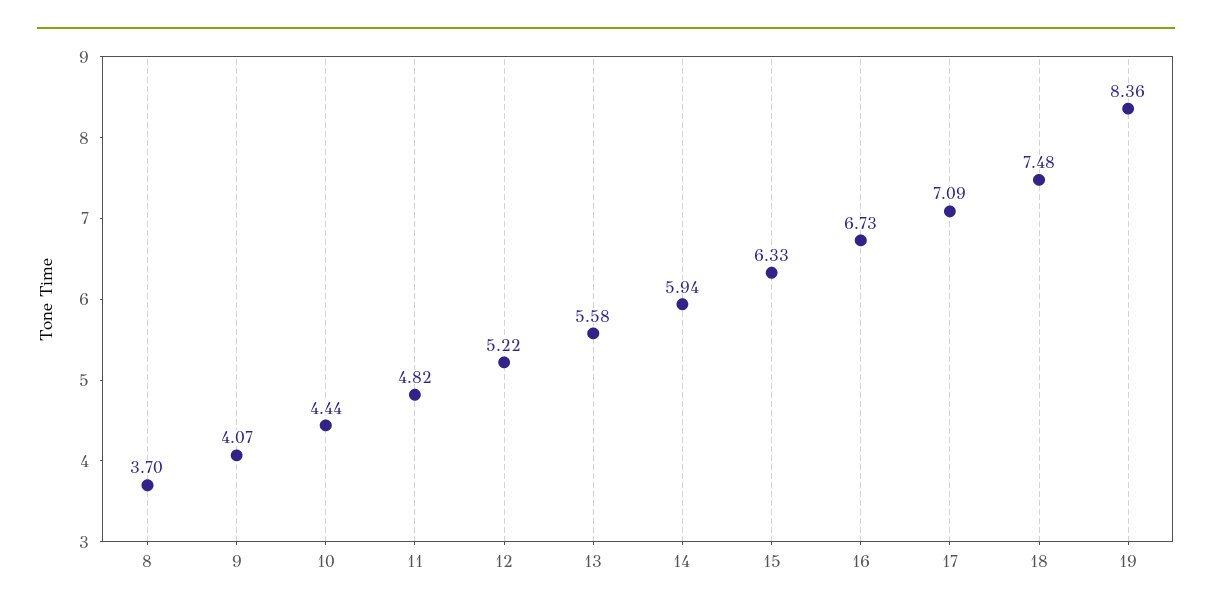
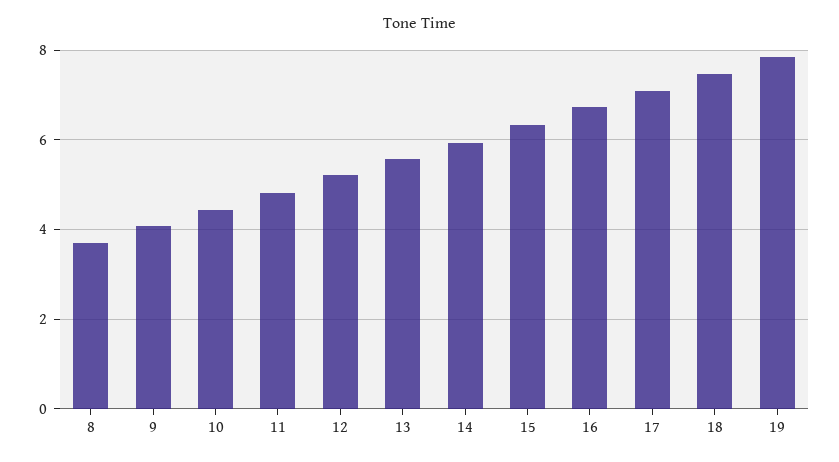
19: 8.36 -> 7.8

